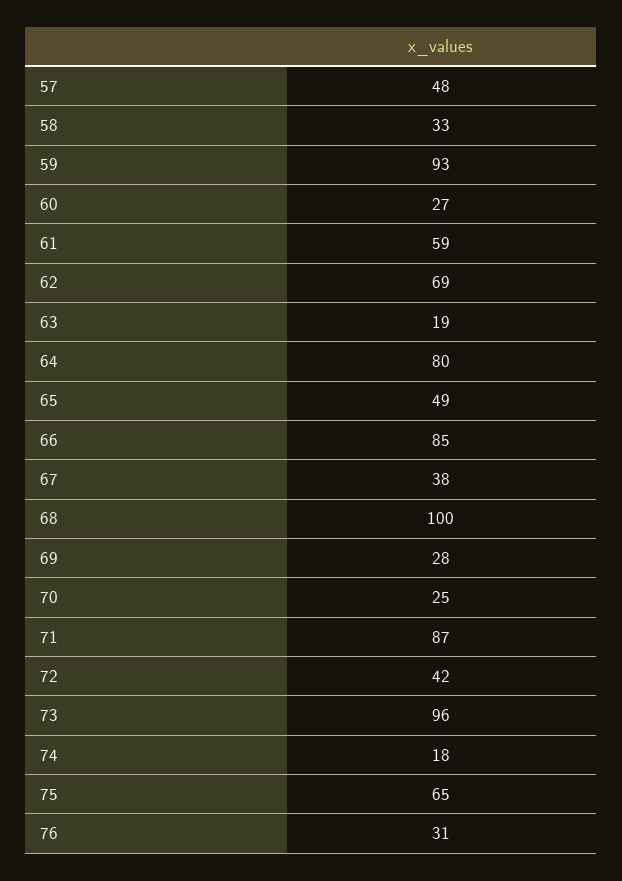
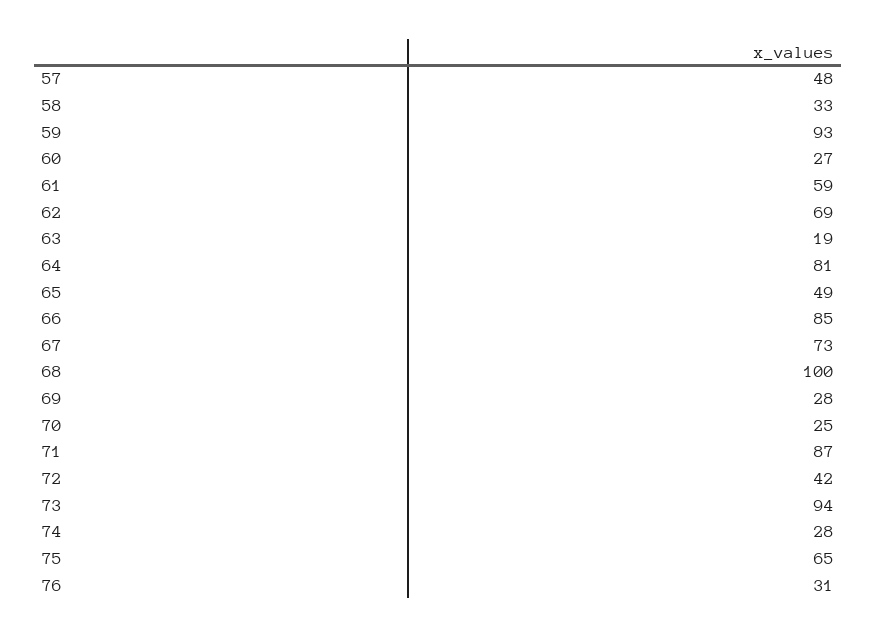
64: 80 -> 81
67: 38 -> 73
73: 96 -> 94
74: 18 -> 28

